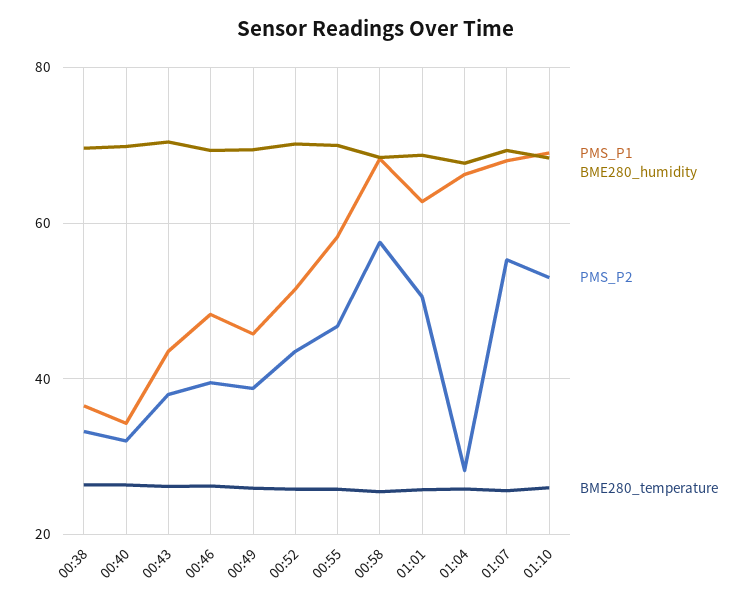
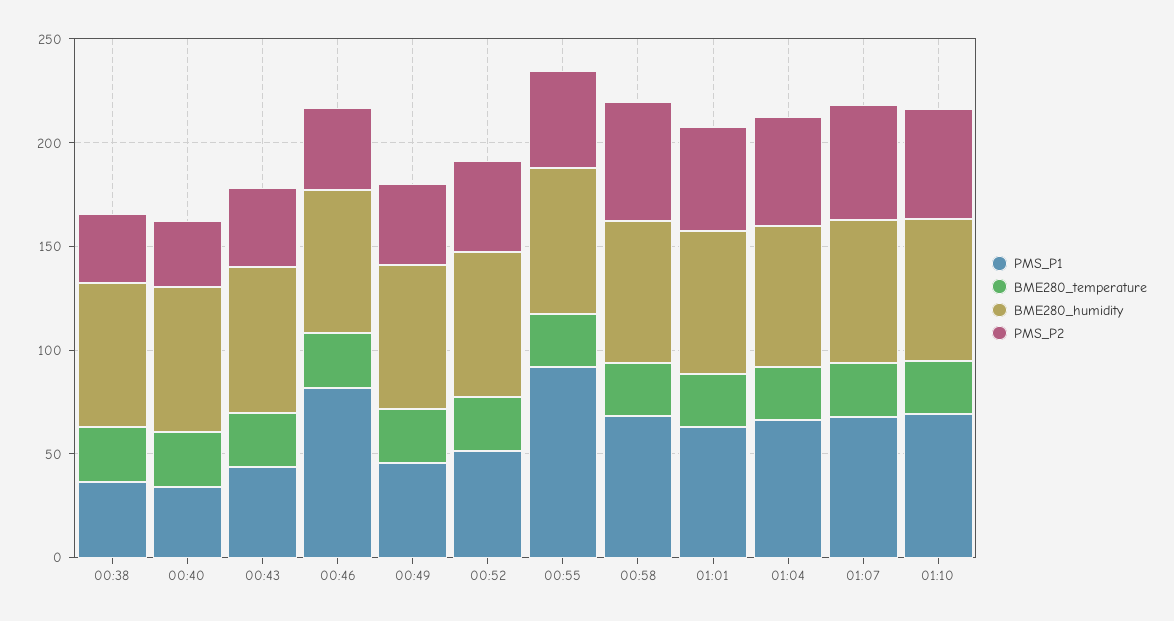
PMS_P1, 00:46: 48 -> 80
PMS_P1, 00:55: 58 -> 90
PMS_P2, 01:04: 28 -> 50

